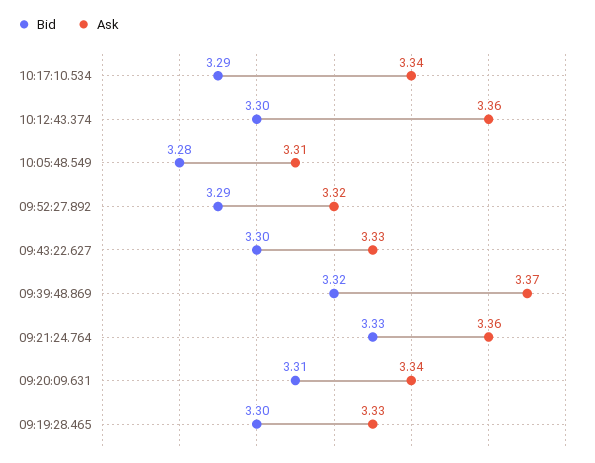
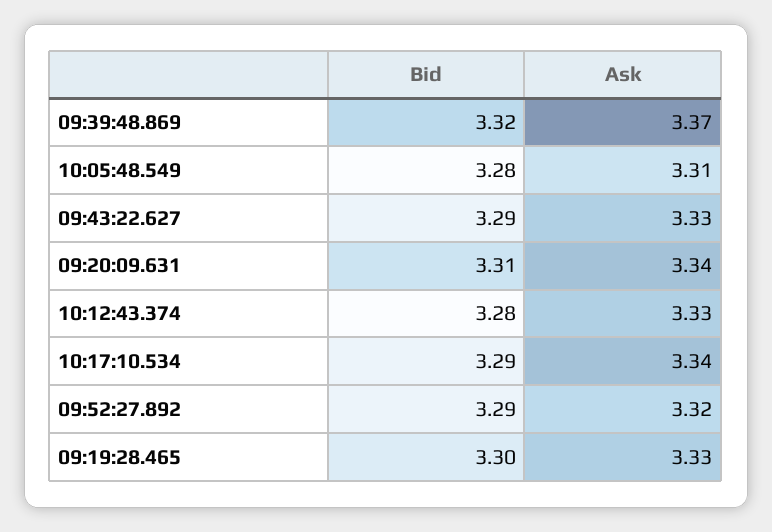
Bid, 10:12:43.374: 3.3 -> 3.28
Ask, 10:12:43.374: 3.36 -> 3.33
Bid, 09:43:22.627: 3.3 -> 3.29
Bid, 09:21:24.764: 3.33 -> none
Ask, 09:21:24.764: 3.36 -> none

